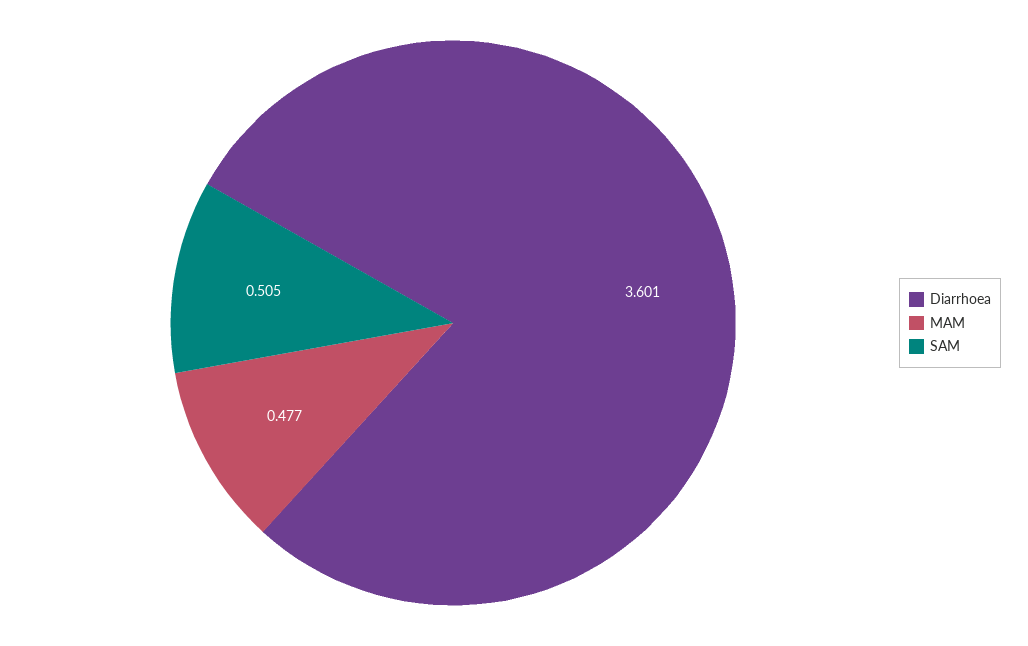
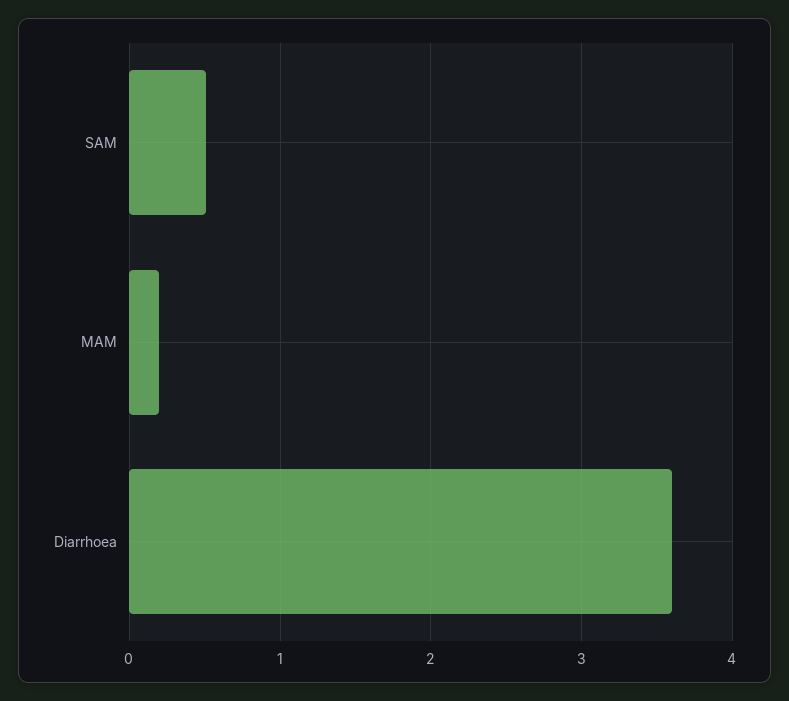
MAM: 0.477 -> 0.2

